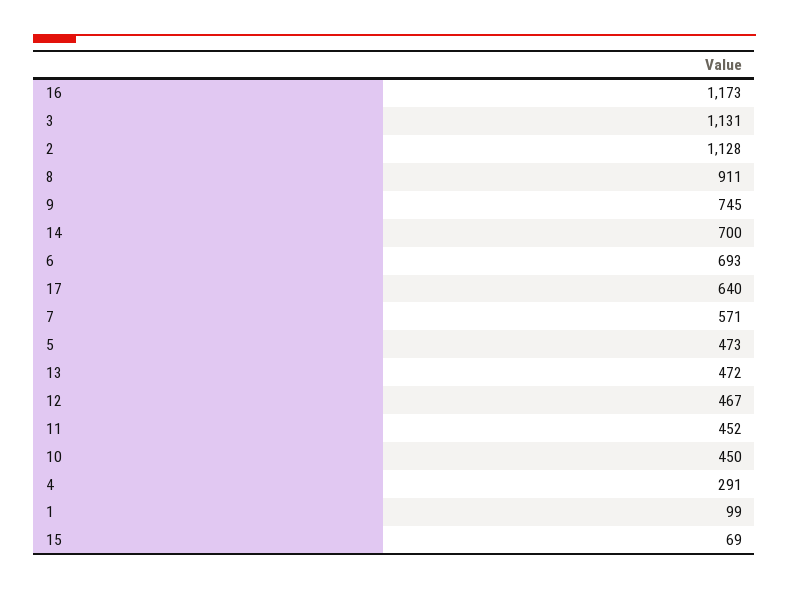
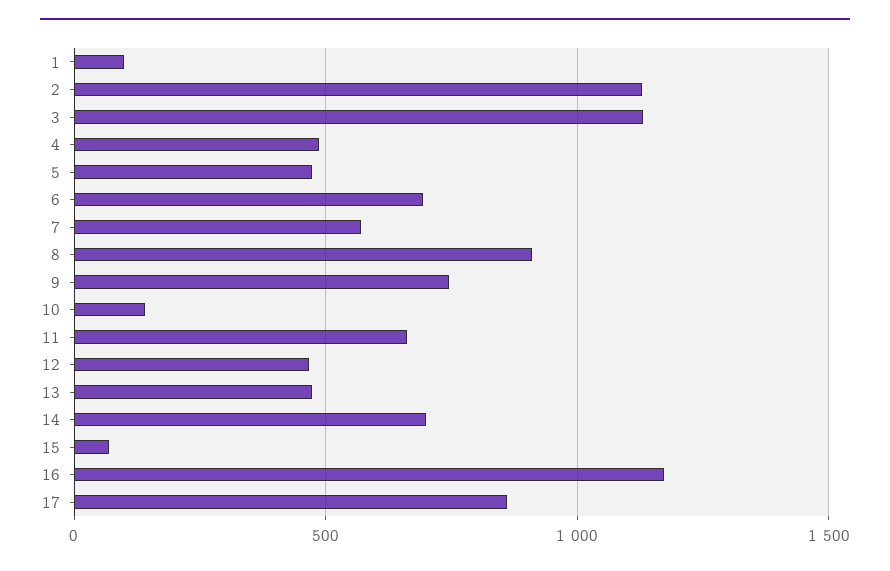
17: 640 -> 850
11: 452 -> 650
10: 450 -> 150
4: 291 -> 500

